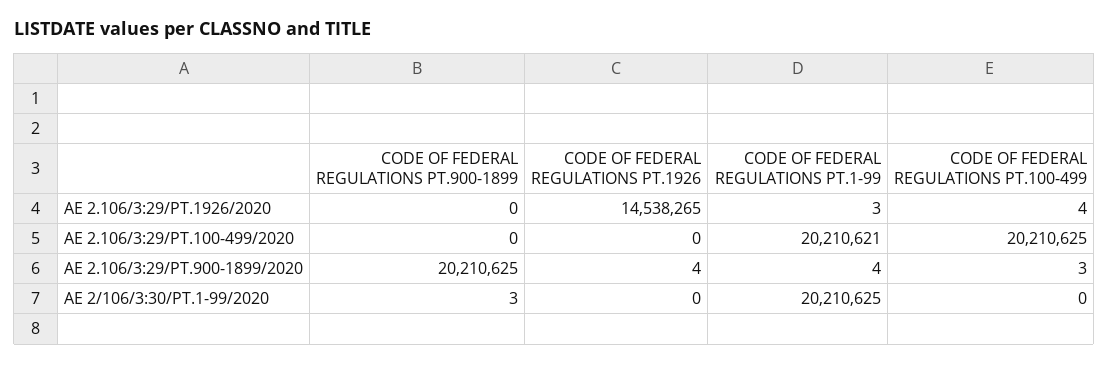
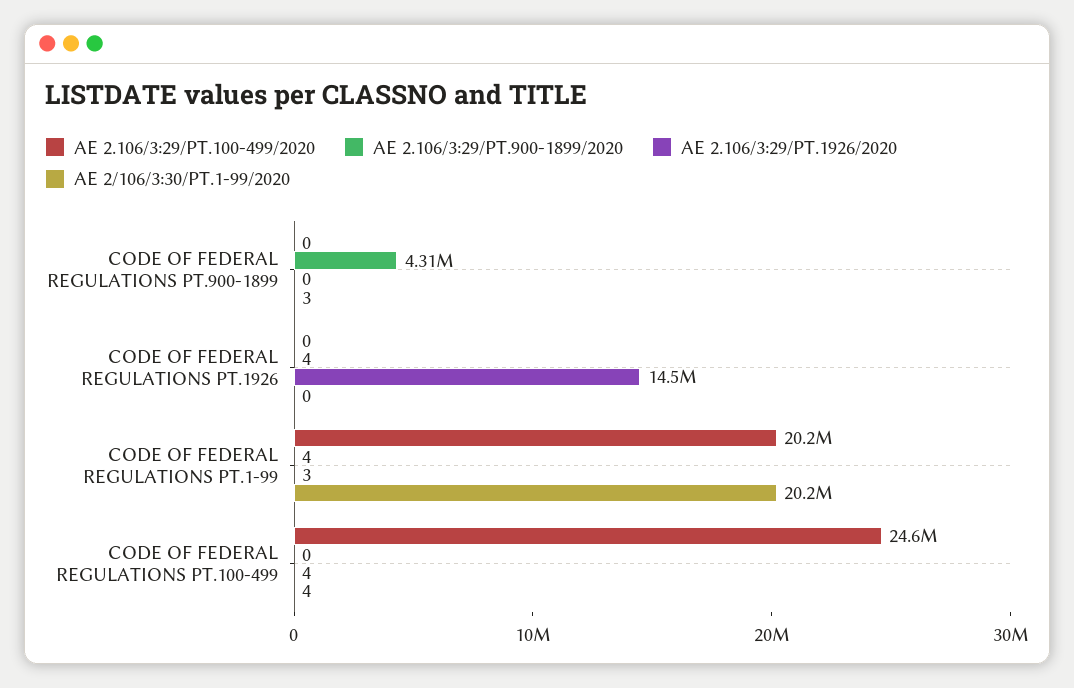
AE 2.106/3:29/PT.100-499/2020, CODE OF FEDERAL REGULATIONS PT.100-499: 20210625 -> 24600000
AE 2.106/3:29/PT.900-1899/2020, CODE OF FEDERAL REGULATIONS PT.900-1899: 20210625 -> 4310000
AE 2.106/3:29/PT.900-1899/2020, CODE OF FEDERAL REGULATIONS PT.100-499: 3 -> 0
AE 2/106/3:30/PT.1-99/2020, CODE OF FEDERAL REGULATIONS PT.100-499: 0 -> 4

